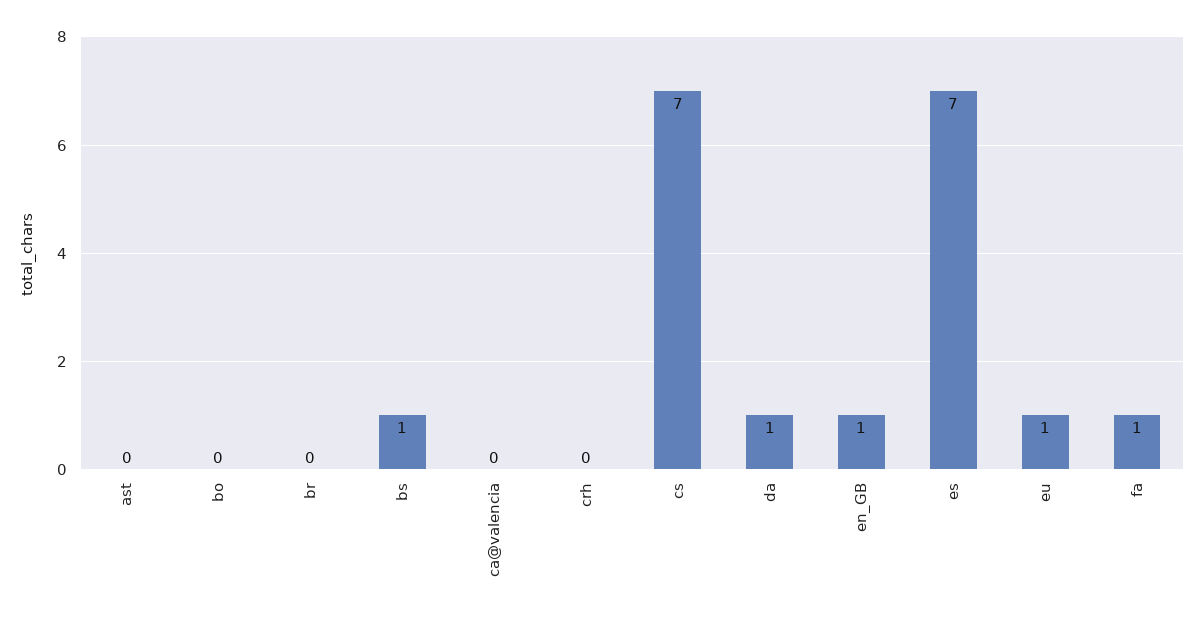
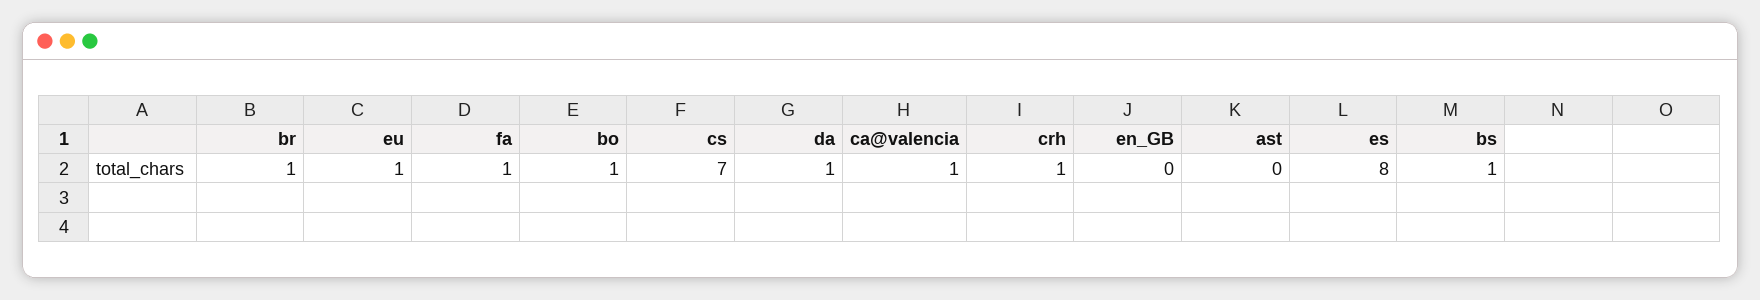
bo: 0 -> 1
br: 0 -> 1
ca@valencia: 0 -> 1
crh: 0 -> 1
en_GB: 1 -> 0
es: 7 -> 8

